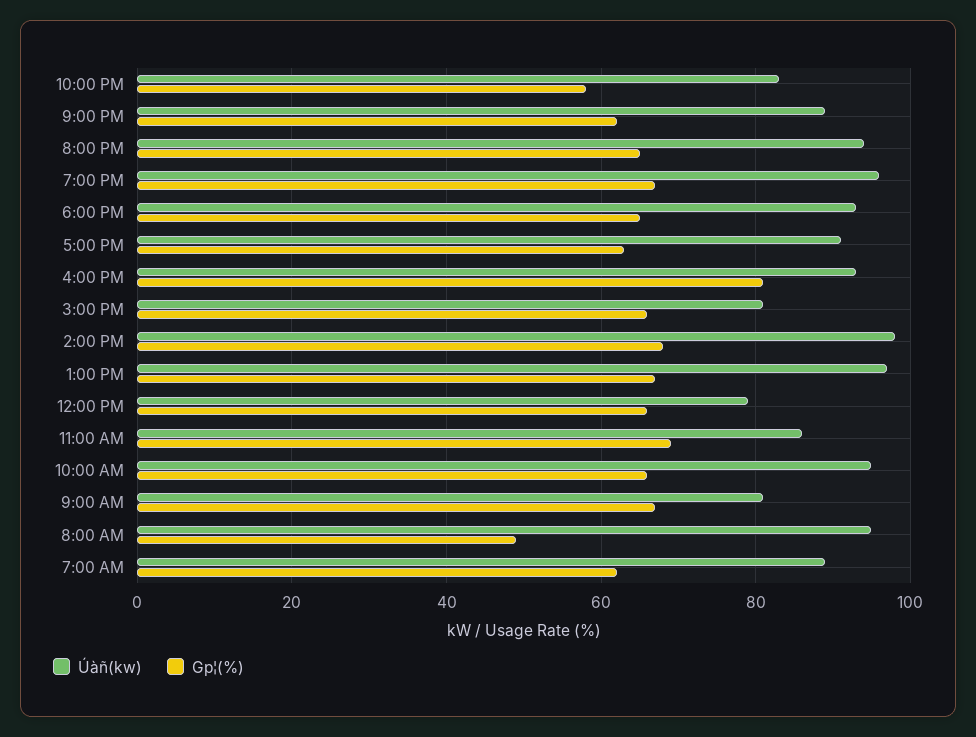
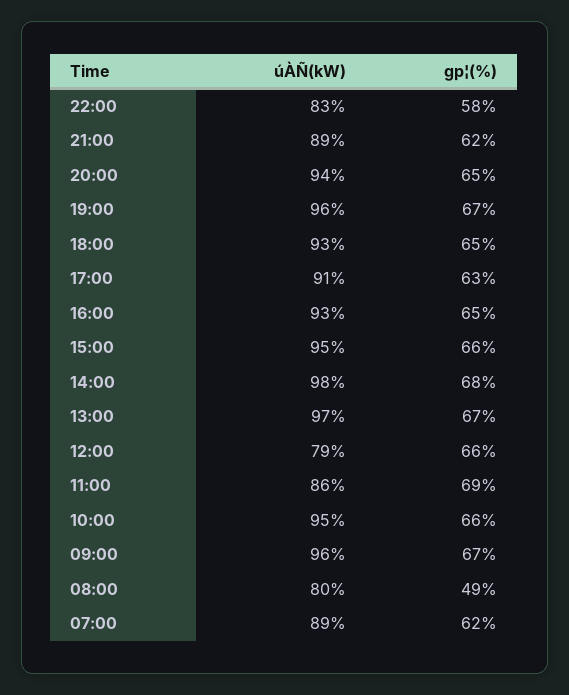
Gp¦(%), 4:00 PM: 80 -> 65
Úàñ(kw), 3:00 PM: 80 -> 95
Úàñ(kw), 9:00 AM: 80 -> 96
Úàñ(kw), 8:00 AM: 95 -> 80

